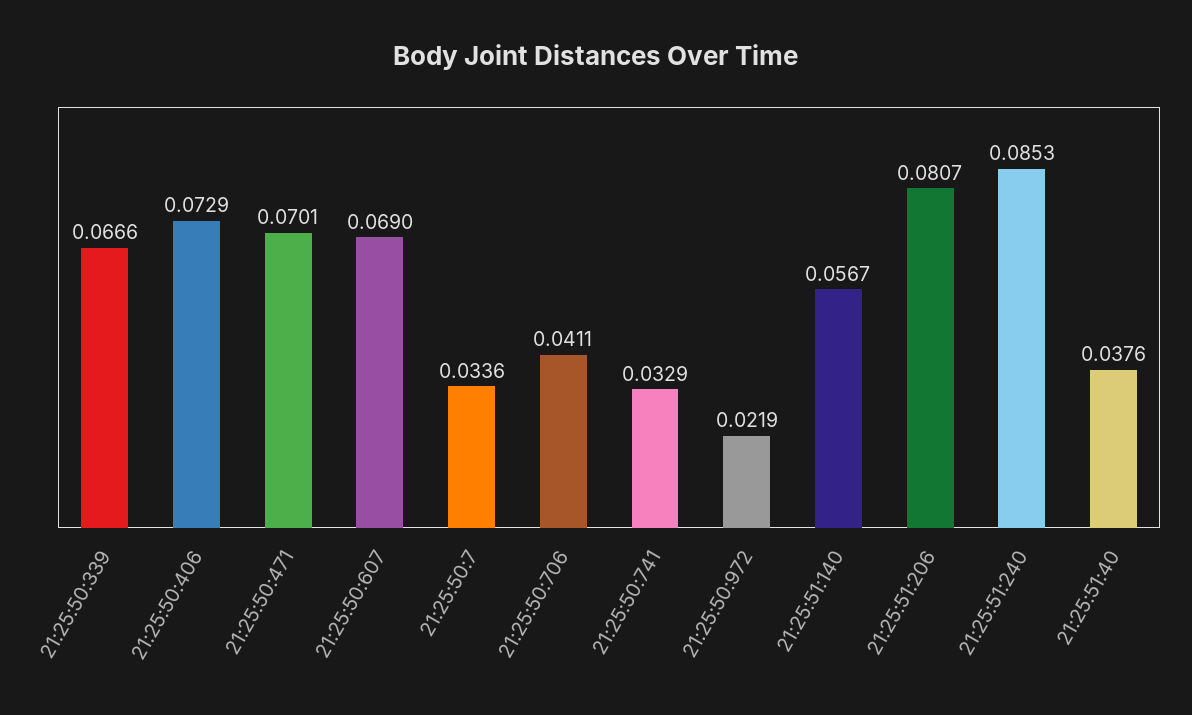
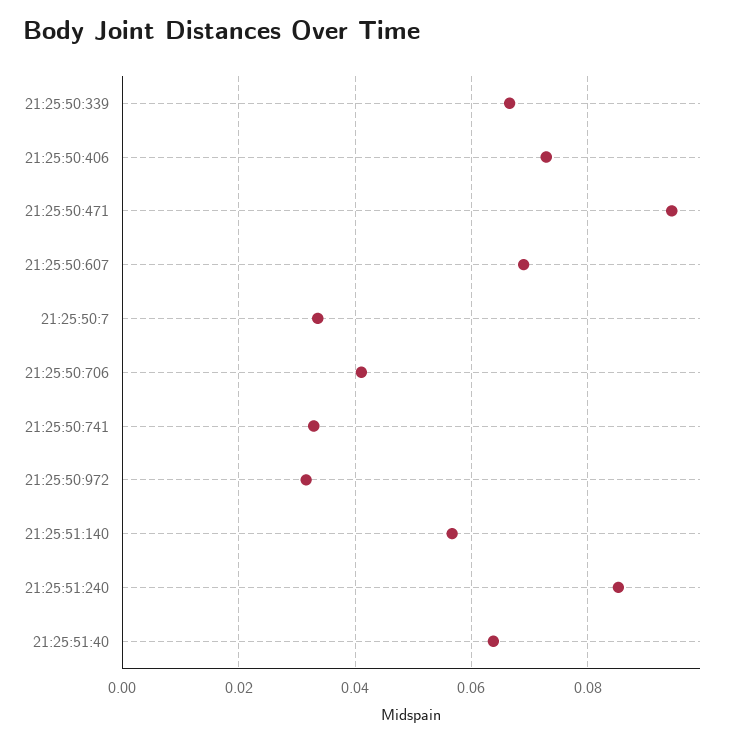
21:25:50:471: 0.0701 -> 0.094
21:25:50:972: 0.0219 -> 0.032
21:25:51:206: 0.0807 -> none
21:25:51:40: 0.0376 -> 0.064

